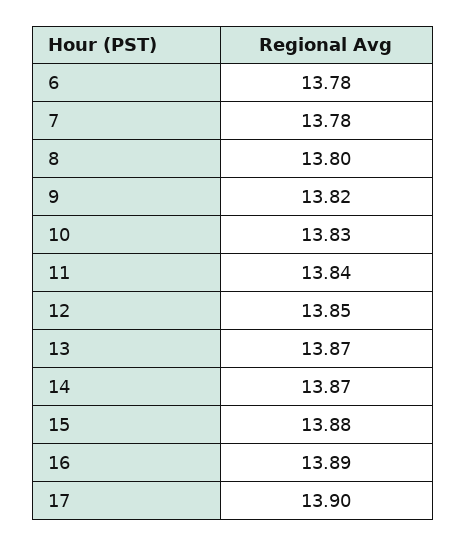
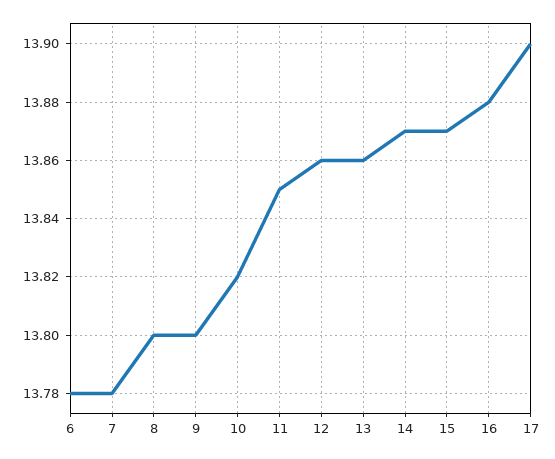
9: 13.82 -> 13.8
10: 13.83 -> 13.82
11: 13.84 -> 13.85
12: 13.85 -> 13.86
13: 13.87 -> 13.86
15: 13.88 -> 13.87
16: 13.89 -> 13.88

